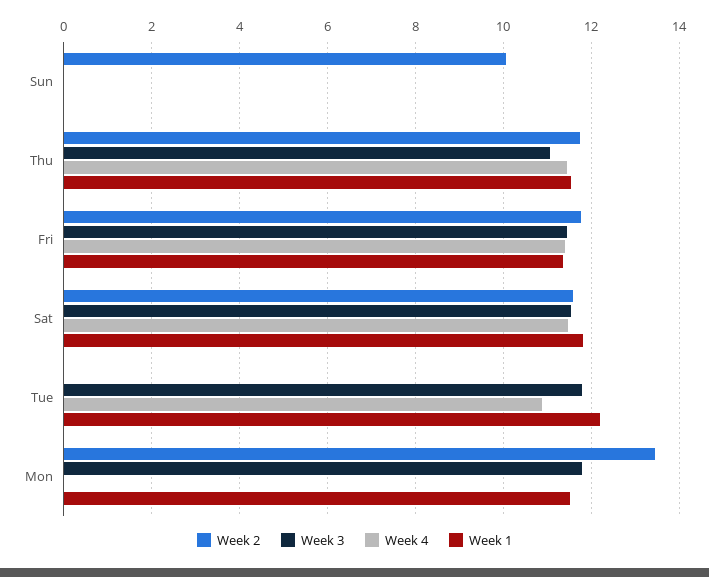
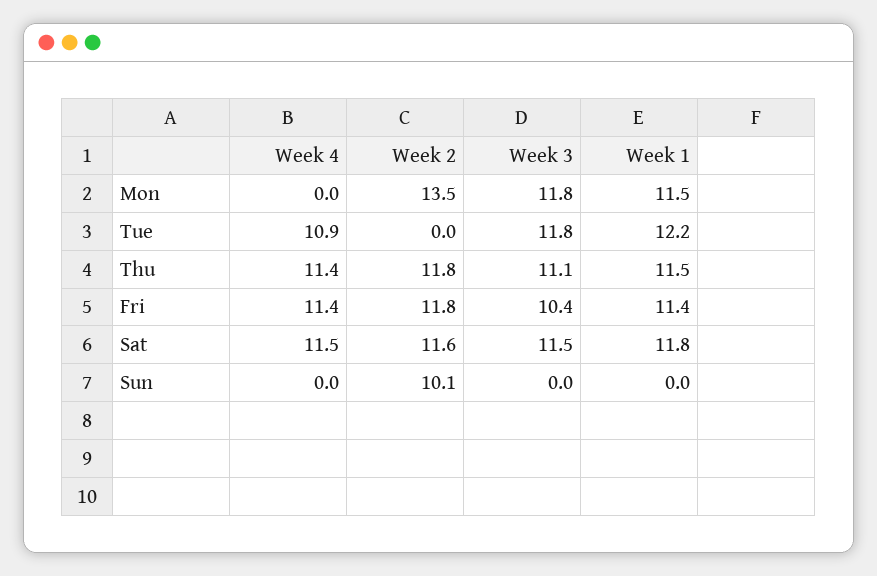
Week 3, Fri: 11.4 -> 10.4

